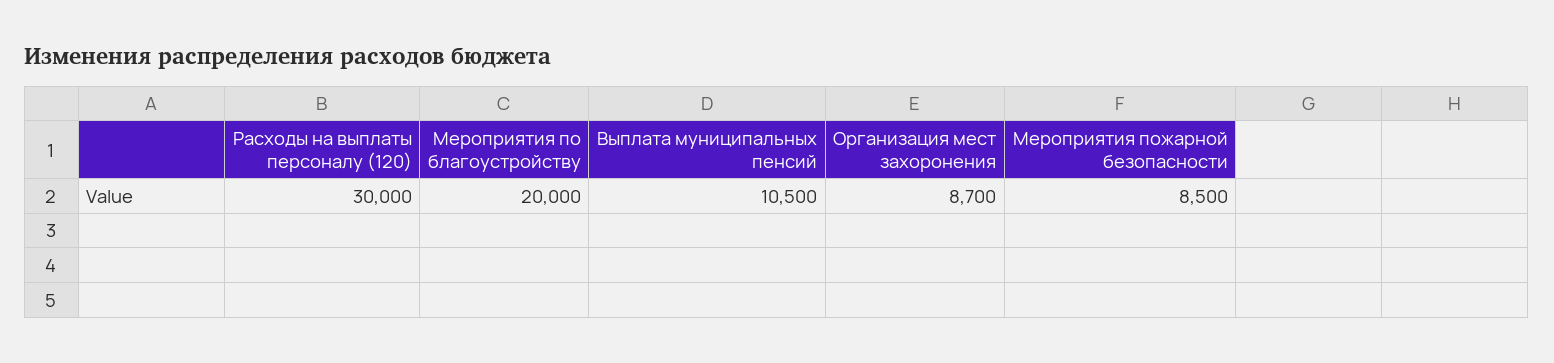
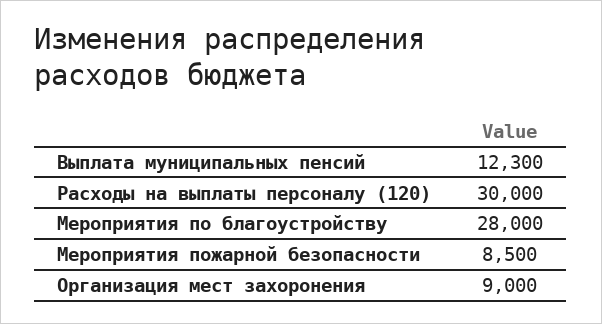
Мероприятия по благоустройству: 20000 -> 28000
Выплата муниципальных пенсий: 10500 -> 12300
Организация мест захоронения: 8700 -> 9000

